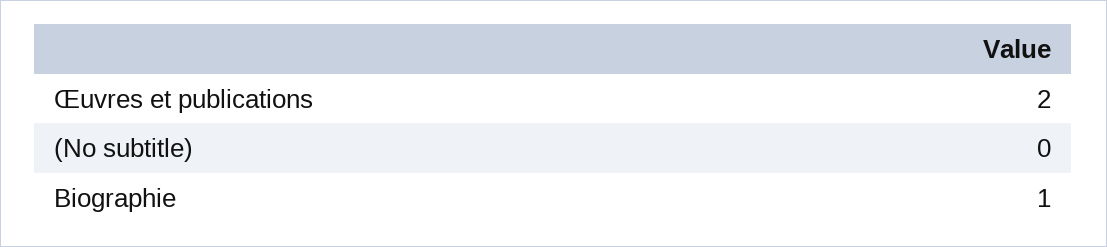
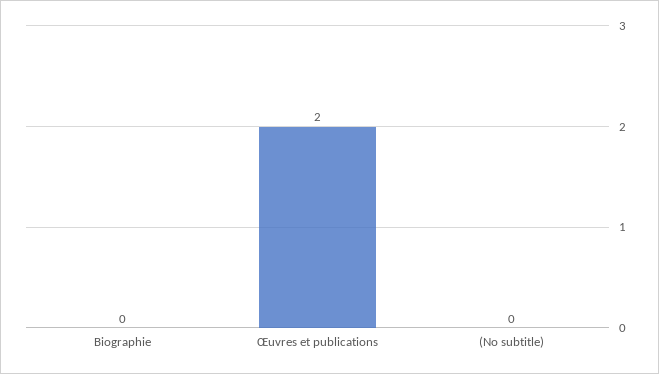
Biographie: 1 -> 0

